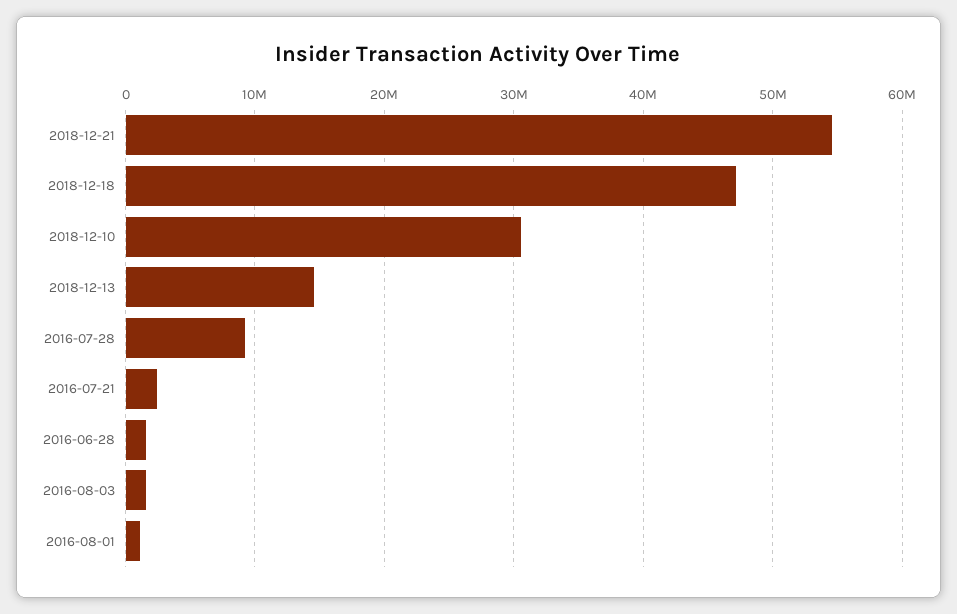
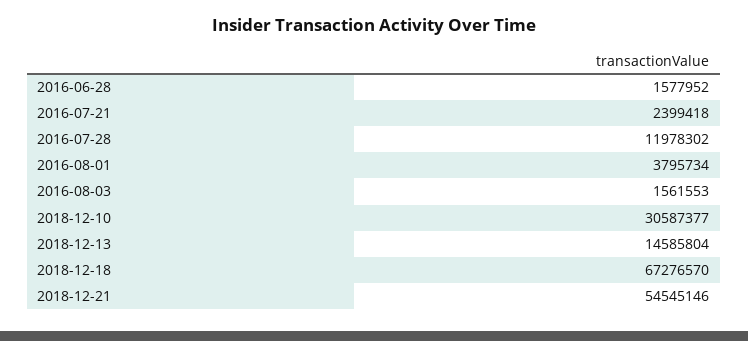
2018-12-18: 47000000 -> 67276570
2016-07-28: 9000000 -> 11978302
2016-08-01: 1000000 -> 3795734

